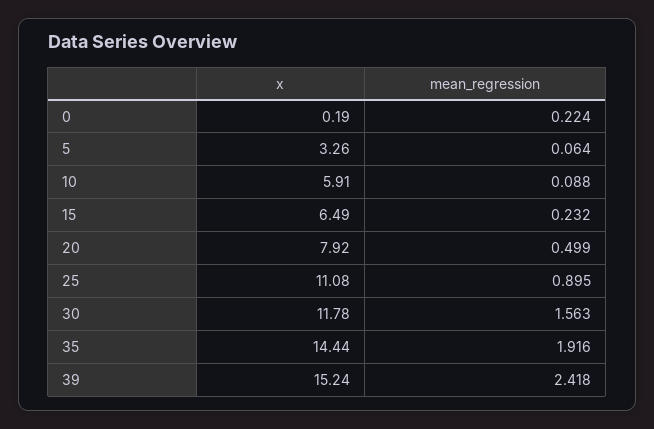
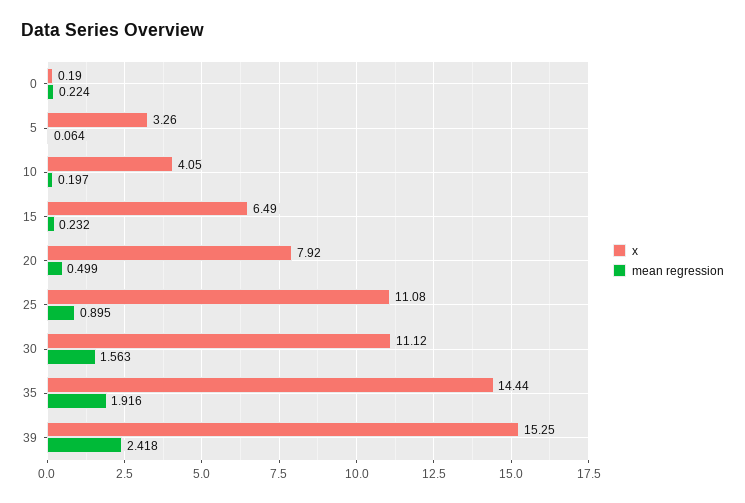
x, 10: 5.91 -> 4.05
mean_regression, 10: 0.088 -> 0.197
x, 30: 11.78 -> 11.12
x, 39: 15.24 -> 15.25

